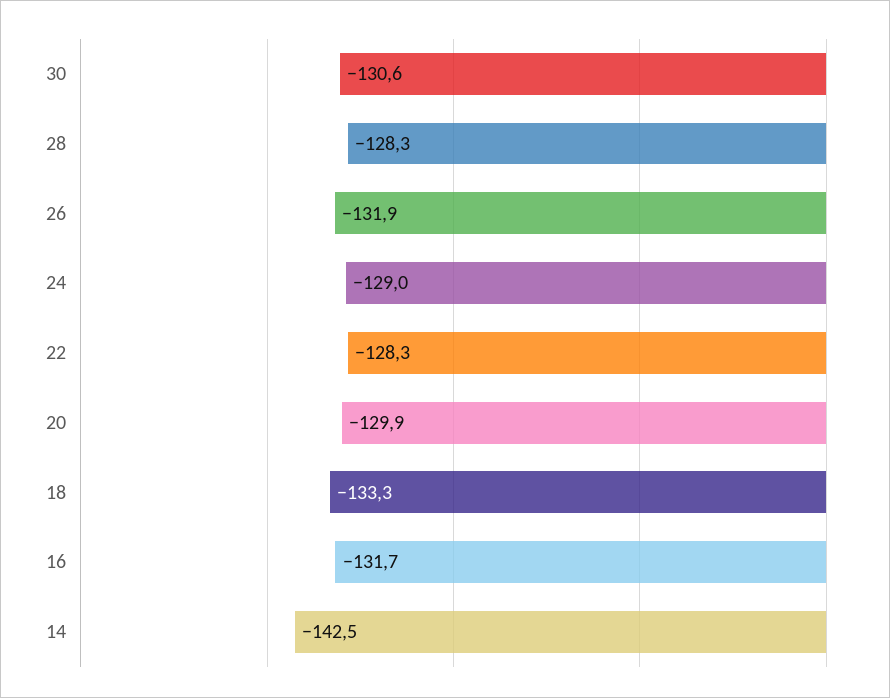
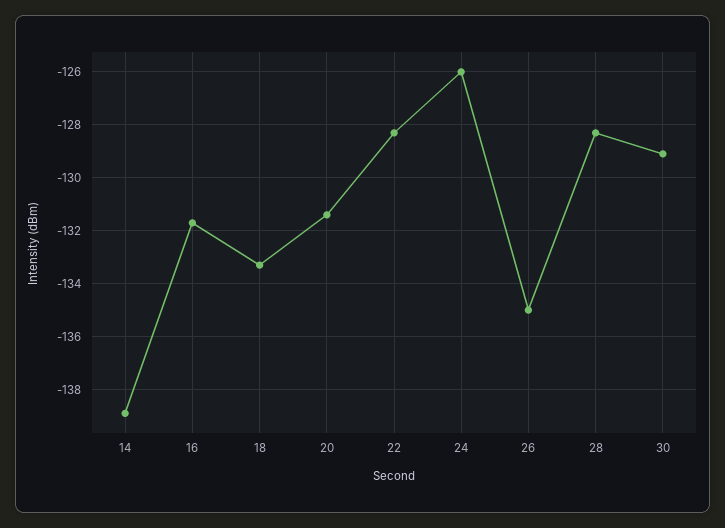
30: -130.6 -> -129
26: -131.9 -> -135
24: -129 -> -126
20: -129.9 -> -131.5
14: -142.5 -> -139

